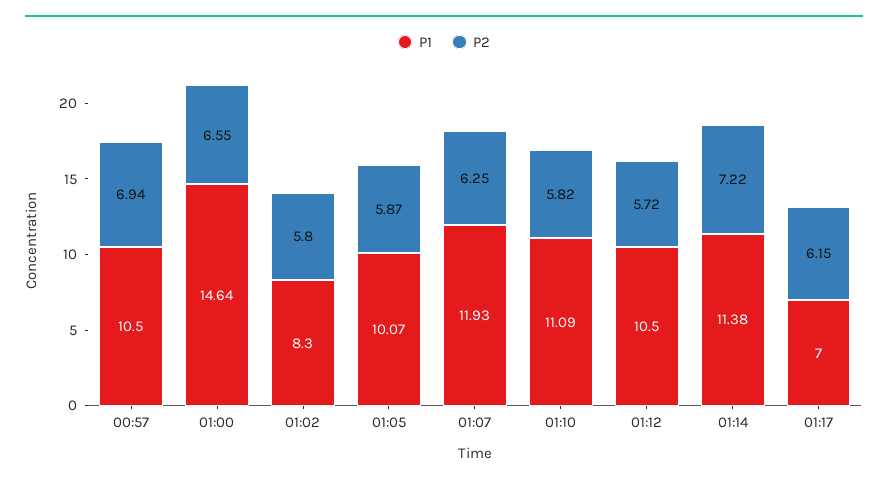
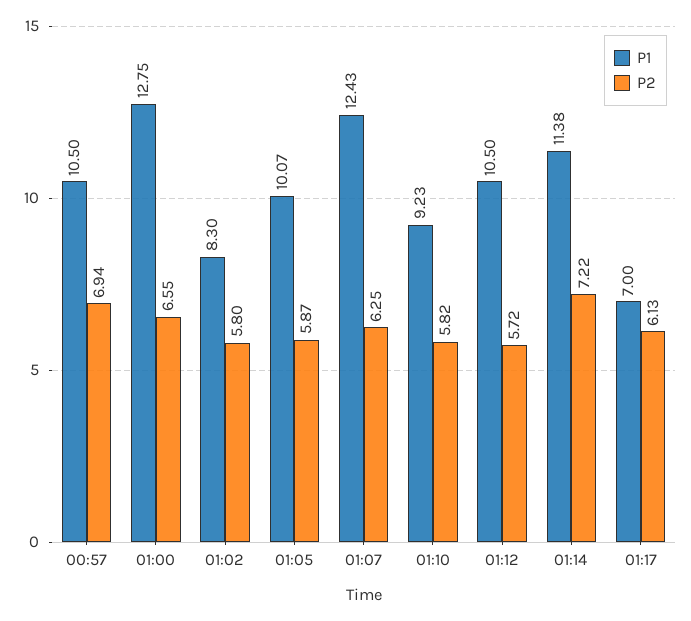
P1, 01:00: 14.64 -> 12.75
P1, 01:07: 11.93 -> 12.43
P1, 01:10: 11.09 -> 9.23
P2, 01:17: 6.15 -> 6.13

